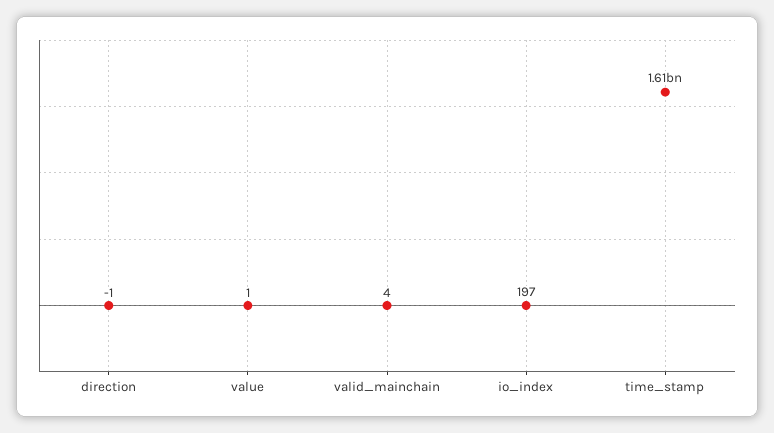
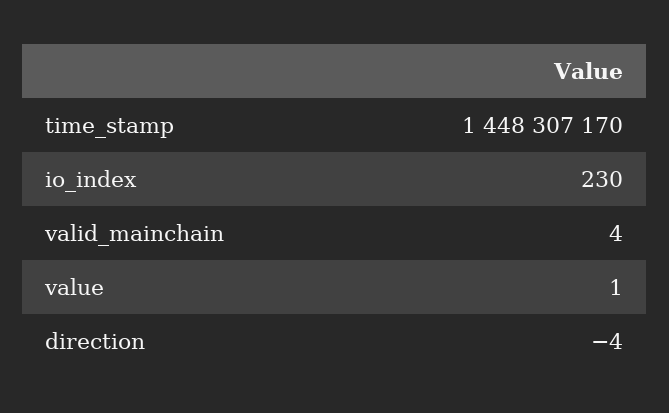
direction: -1 -> -4
io_index: 197 -> 230
time_stamp: 1610000000 -> 1448307170

